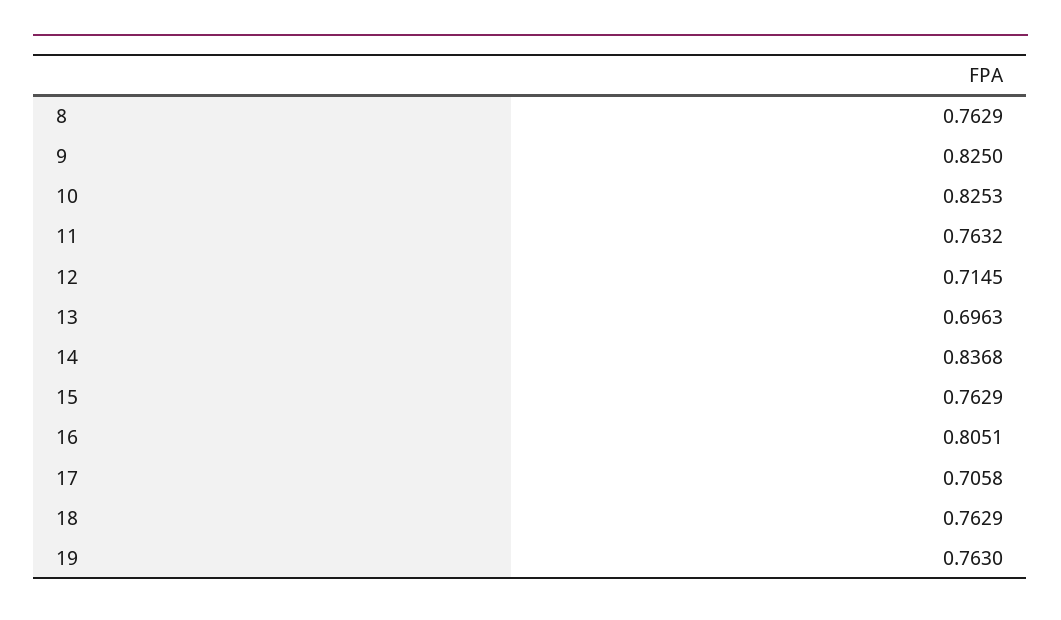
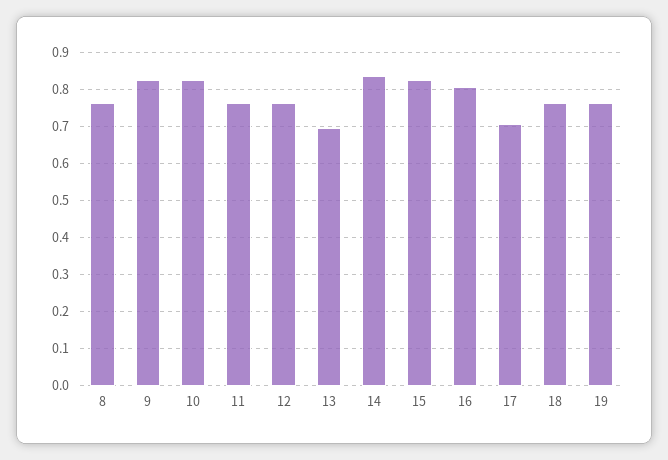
12: 0.7145 -> 0.76
15: 0.7629 -> 0.82

